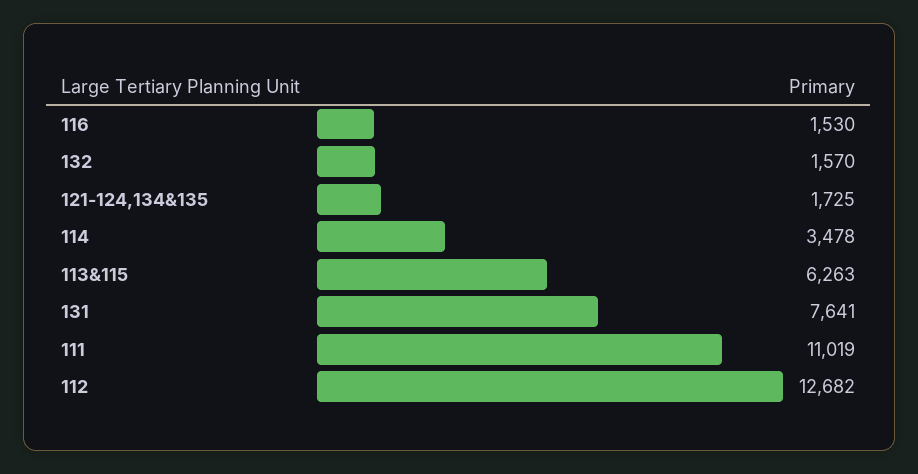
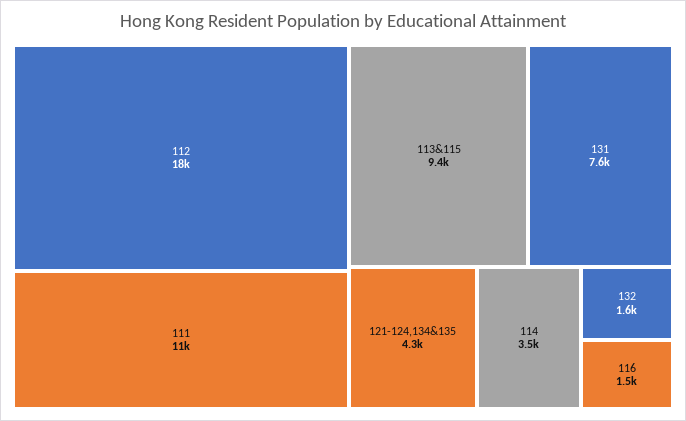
121-124,134&135: 1725 -> 4300
113&115: 6263 -> 9400
112: 12682 -> 18000

